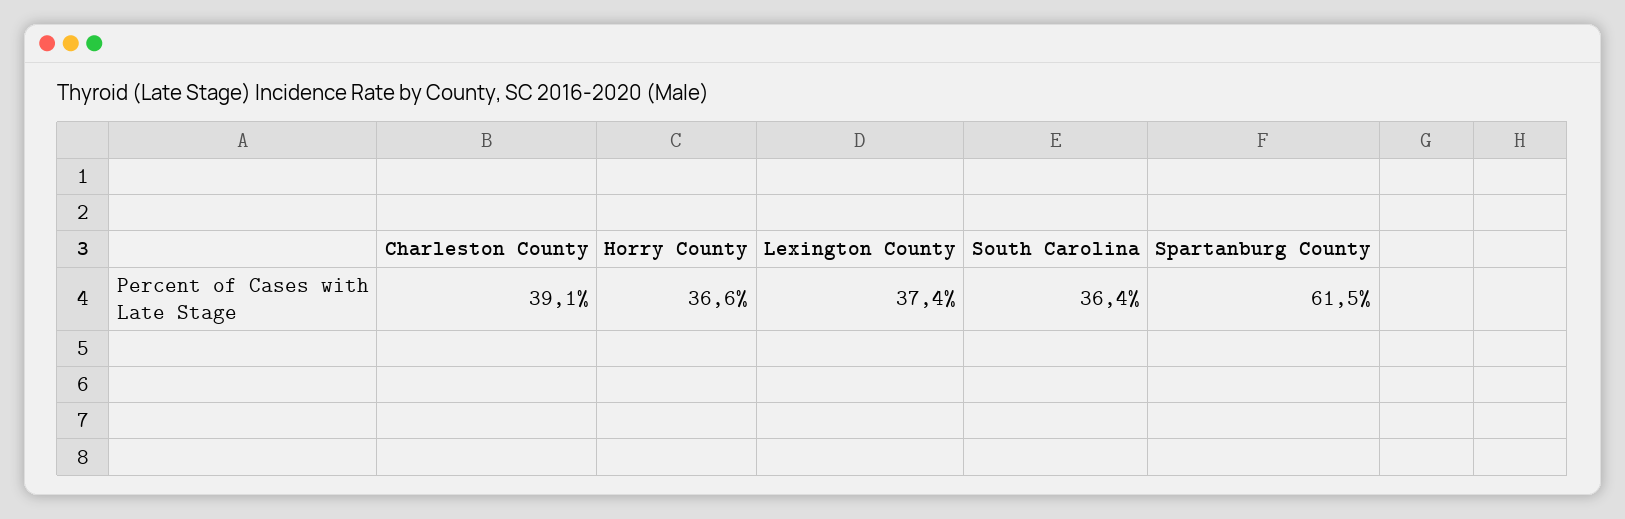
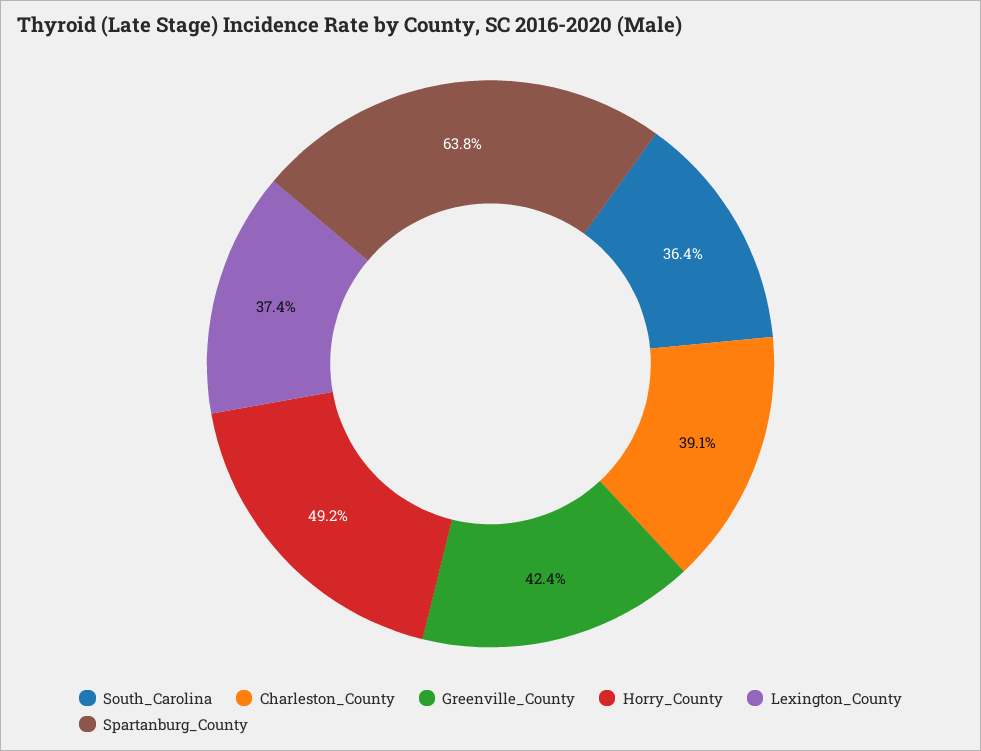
Horry County: 36.6 -> 49.2
Spartanburg County: 61.5 -> 63.8
Greenville_County: none -> 42.4

